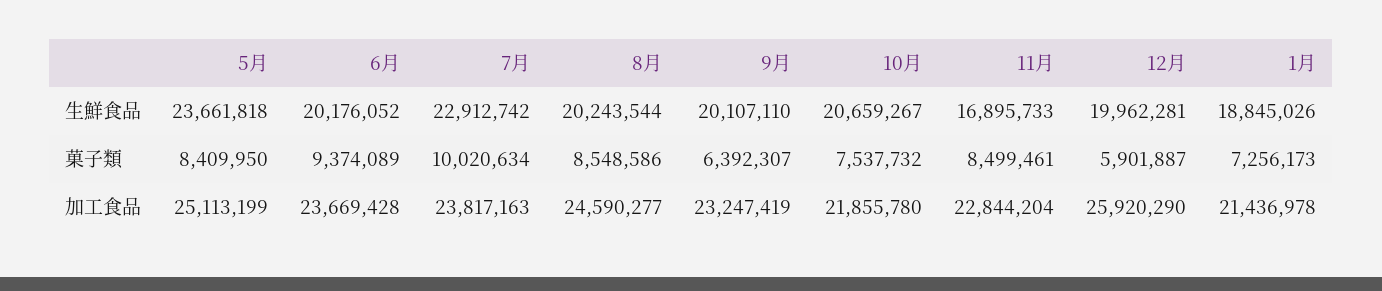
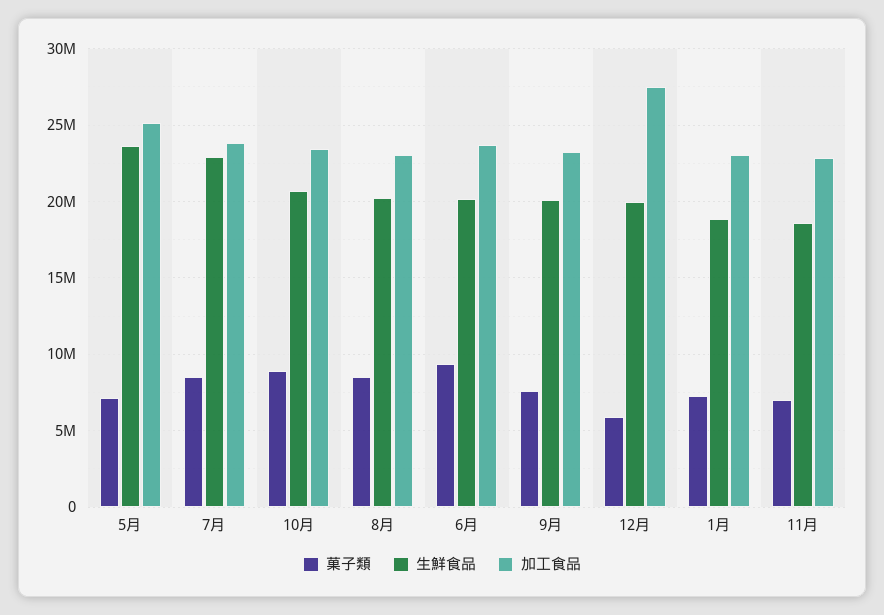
生鮮食品, 11月: 16895733 -> 18500000
菓子類, 5月: 8409950 -> 7000000
菓子類, 7月: 10020634 -> 8500000
菓子類, 9月: 6392307 -> 7500000
菓子類, 10月: 7537732 -> 9000000
菓子類, 11月: 8499461 -> 7000000
加工食品, 8月: 24590277 -> 23000000
加工食品, 10月: 21855780 -> 23500000
加工食品, 12月: 25920290 -> 27500000
加工食品, 1月: 21436978 -> 23000000

